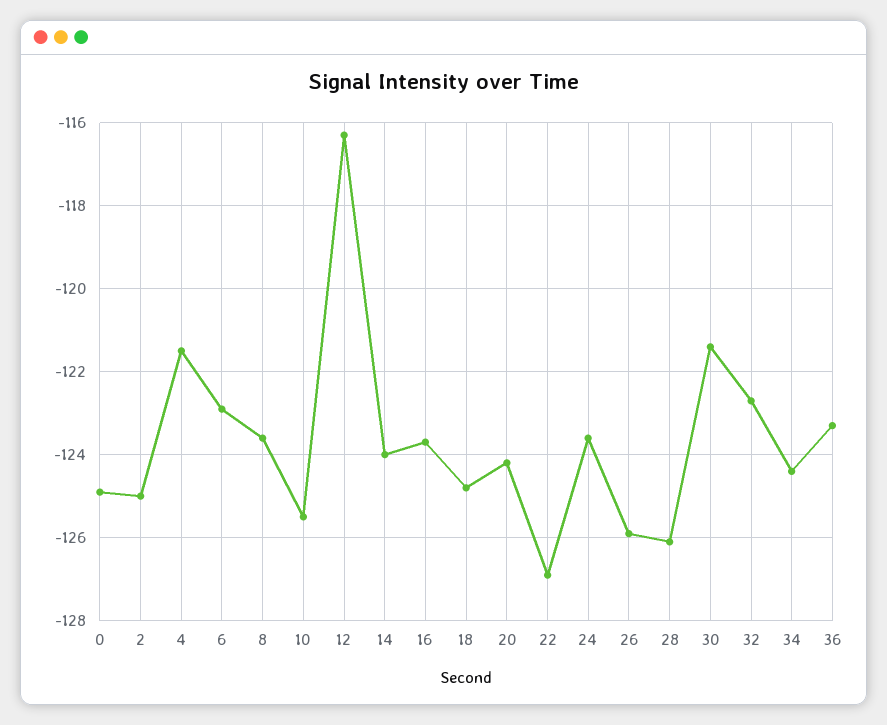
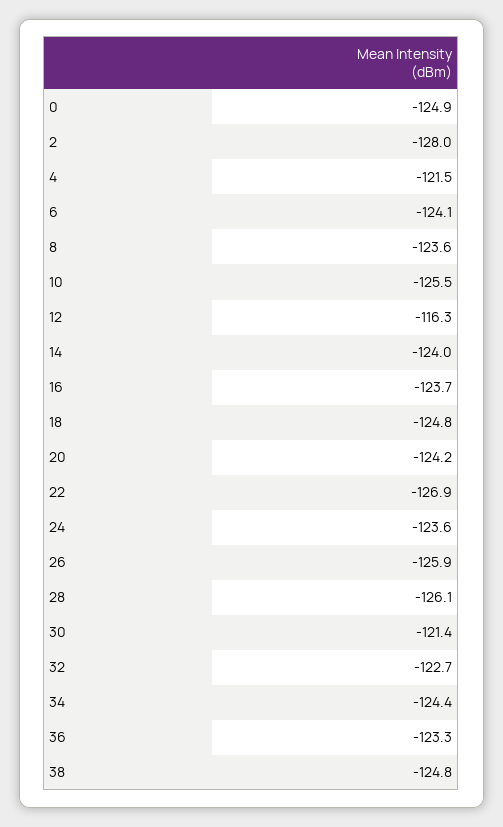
2: -125 -> -128
6: -123 -> -124.1
38: none -> -124.8

